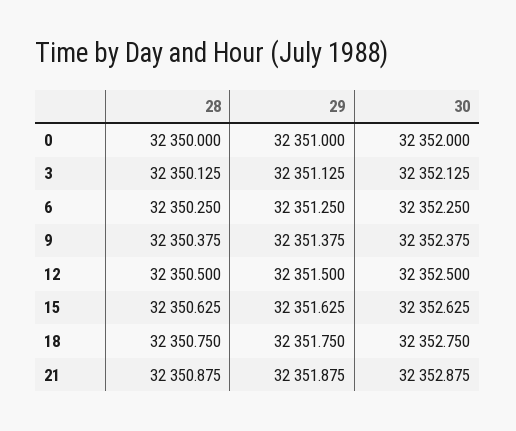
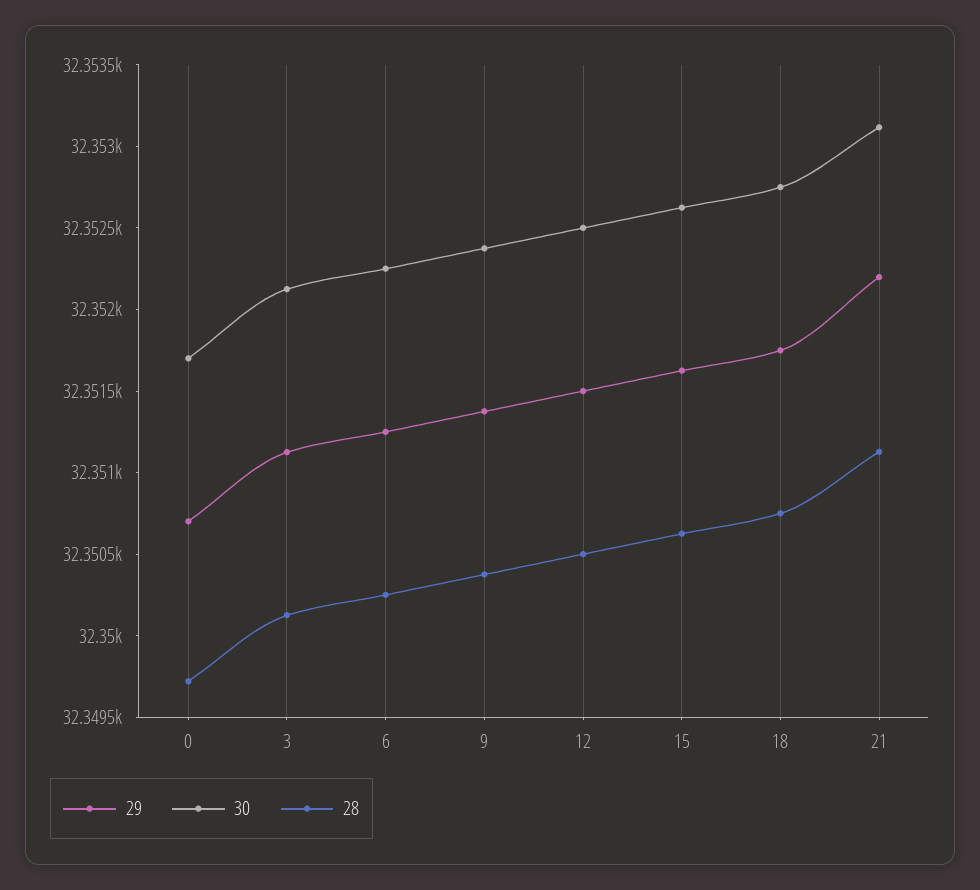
28, 0: 32350 -> 32349.7
29, 0: 32351 -> 32350.7
30, 0: 32352 -> 32351.7
28, 21: 32350.875 -> 32351.1
29, 21: 32351.875 -> 32352.2
30, 21: 32352.875 -> 32353.1

